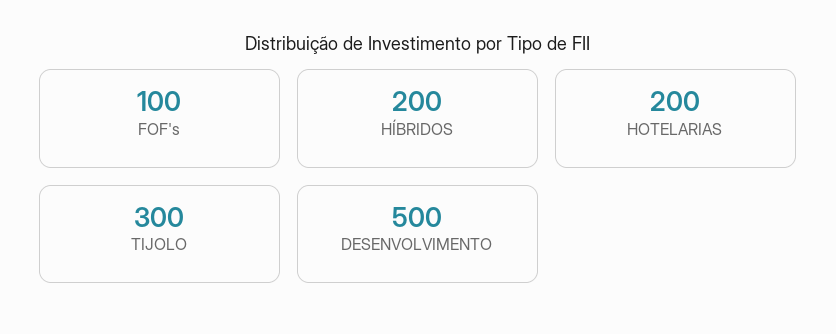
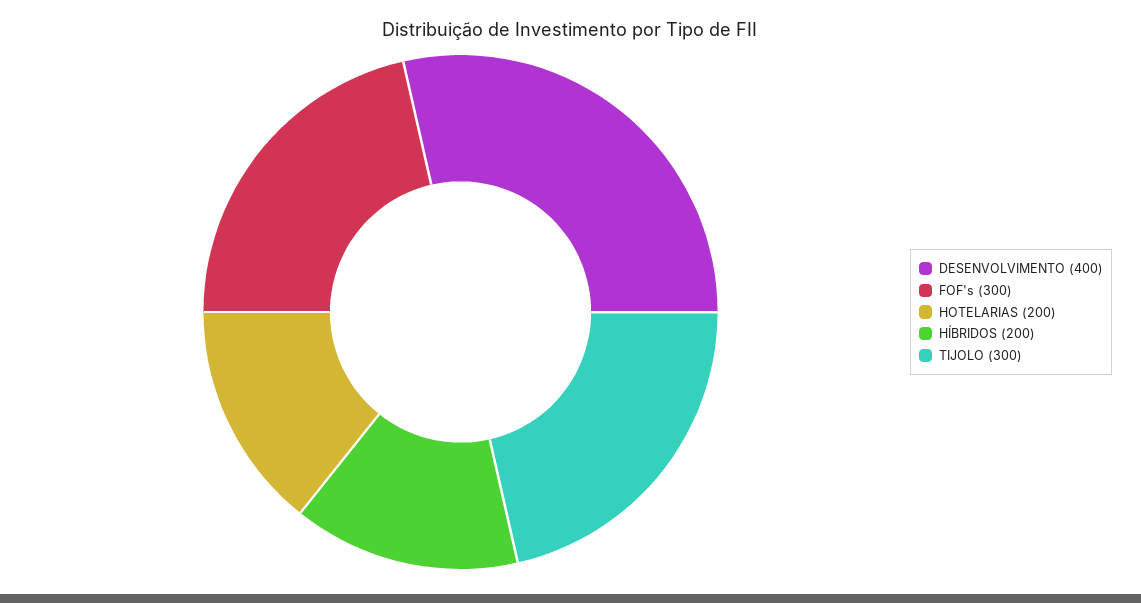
FOF's: 100 -> 300
DESENVOLVIMENTO: 500 -> 400

